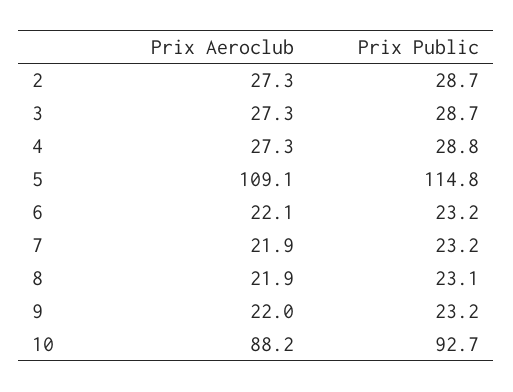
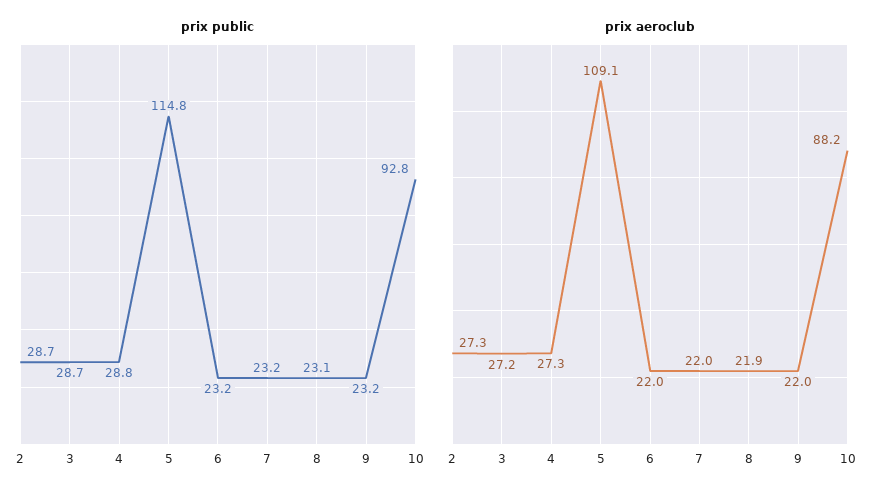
Prix Aeroclub, 3: 27.3 -> 27.2
Prix Aeroclub, 6: 22.1 -> 22
Prix Aeroclub, 7: 21.9 -> 22
Prix Public, 10: 92.7 -> 92.8

